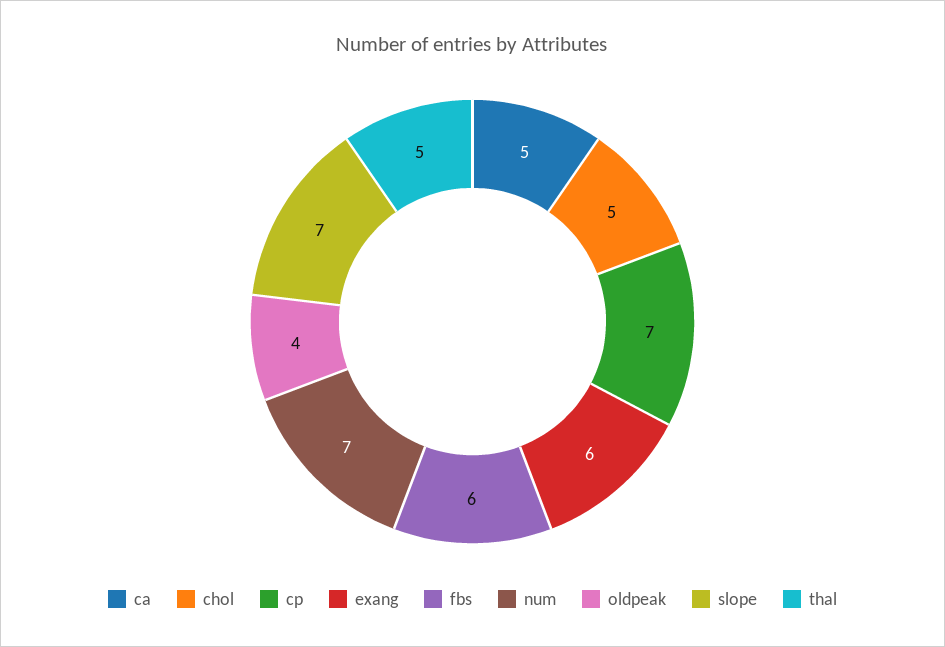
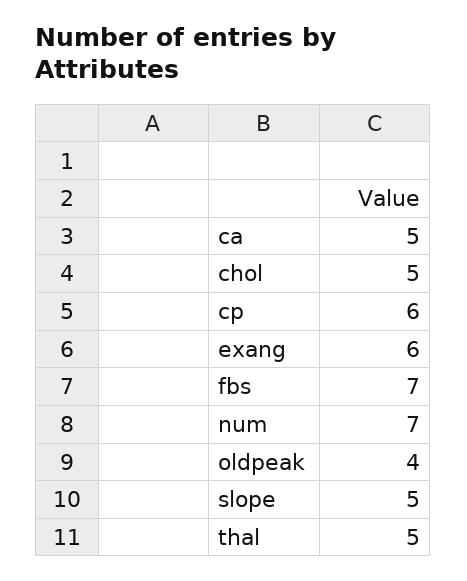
cp: 7 -> 6
fbs: 6 -> 7
slope: 7 -> 5

